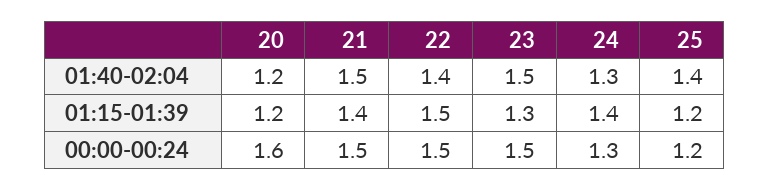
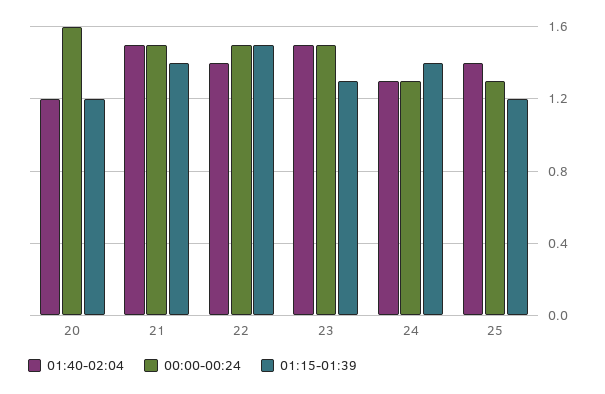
00:00-00:24, 25: 1.2 -> 1.3

